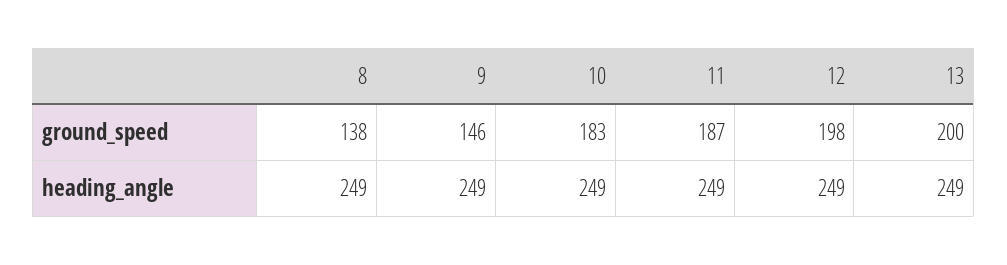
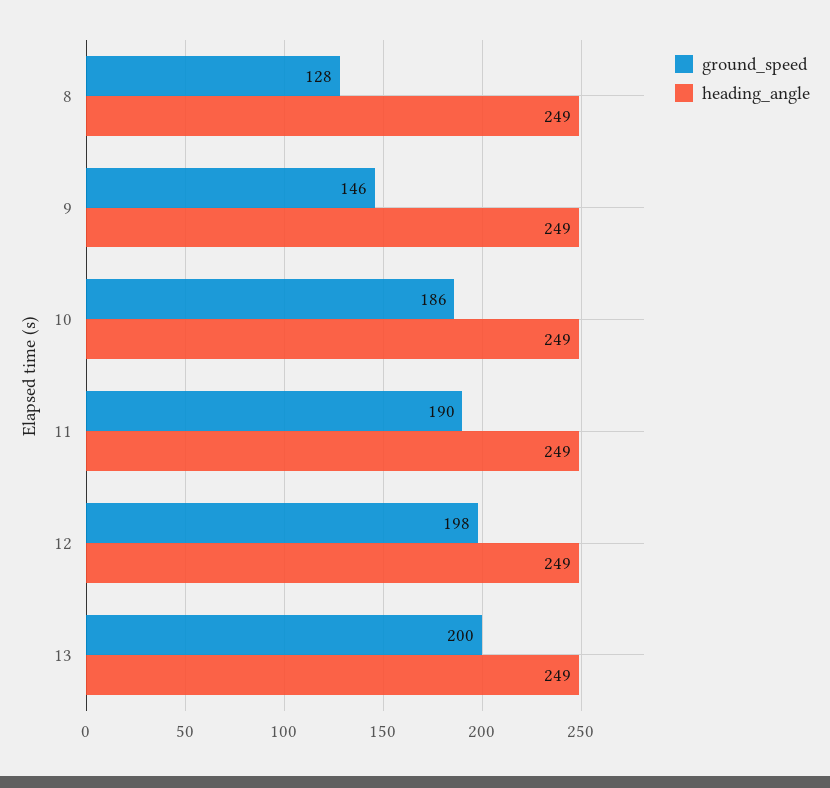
ground_speed, 8: 138 -> 128
ground_speed, 10: 183 -> 186
ground_speed, 11: 187 -> 190

